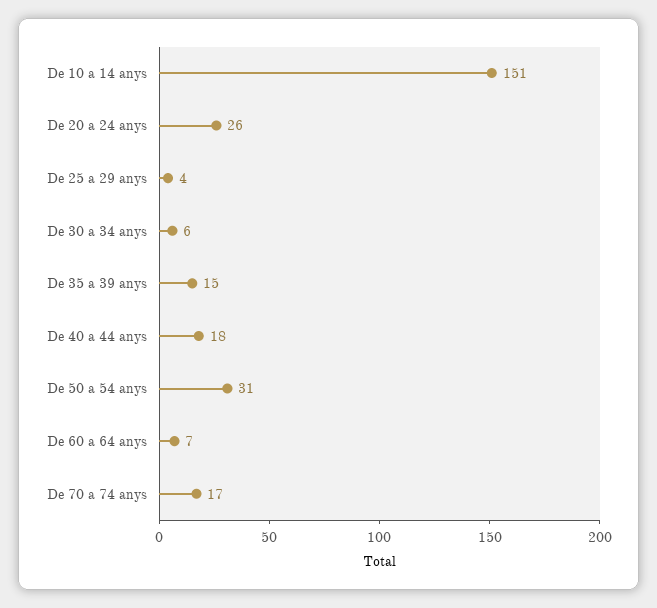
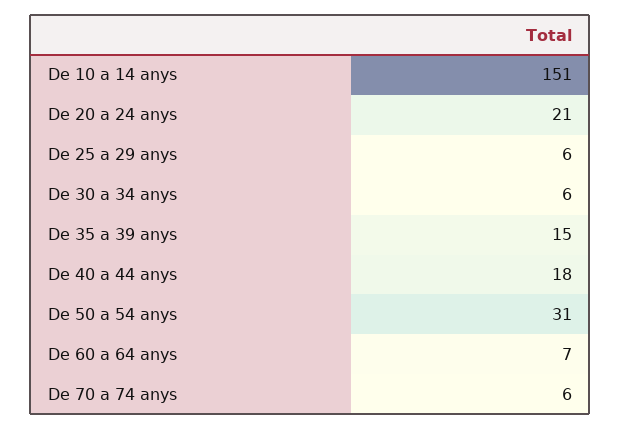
De 20 a 24 anys: 26 -> 21
De 25 a 29 anys: 4 -> 6
De 70 a 74 anys: 17 -> 6

